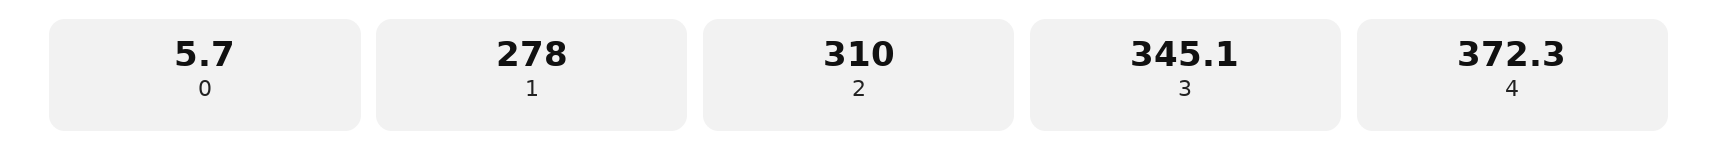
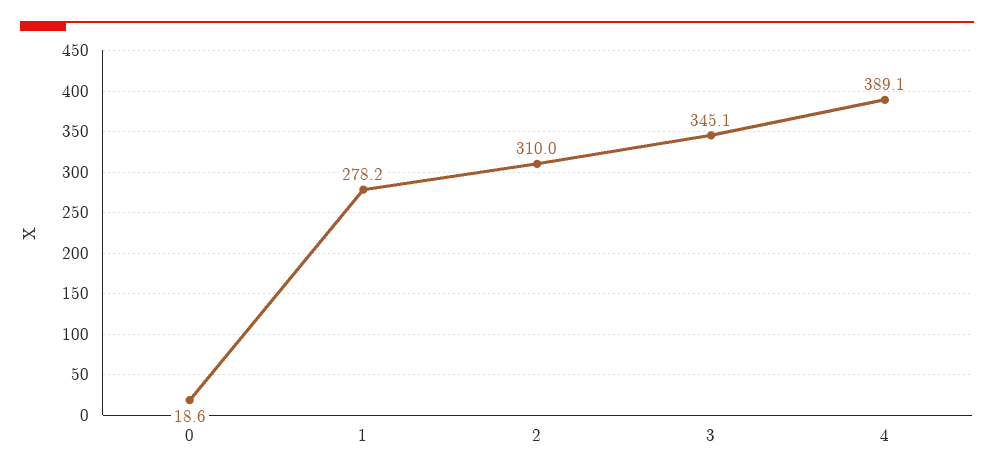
0: 5.7 -> 18.6
1: 278 -> 278.2
4: 372.3 -> 389.1

